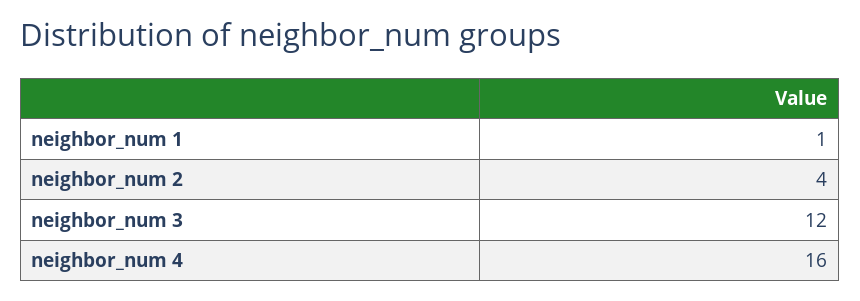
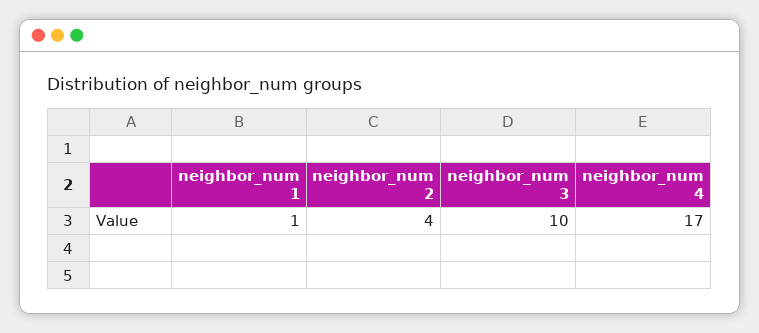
neighbor_num 3: 12 -> 10
neighbor_num 4: 16 -> 17

